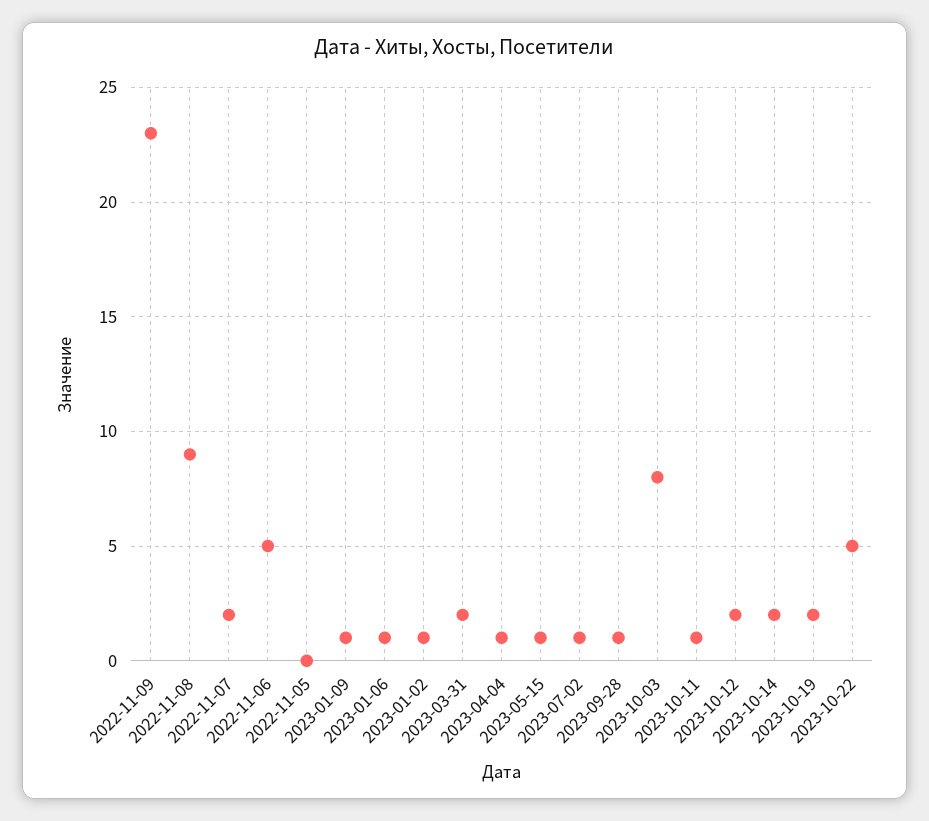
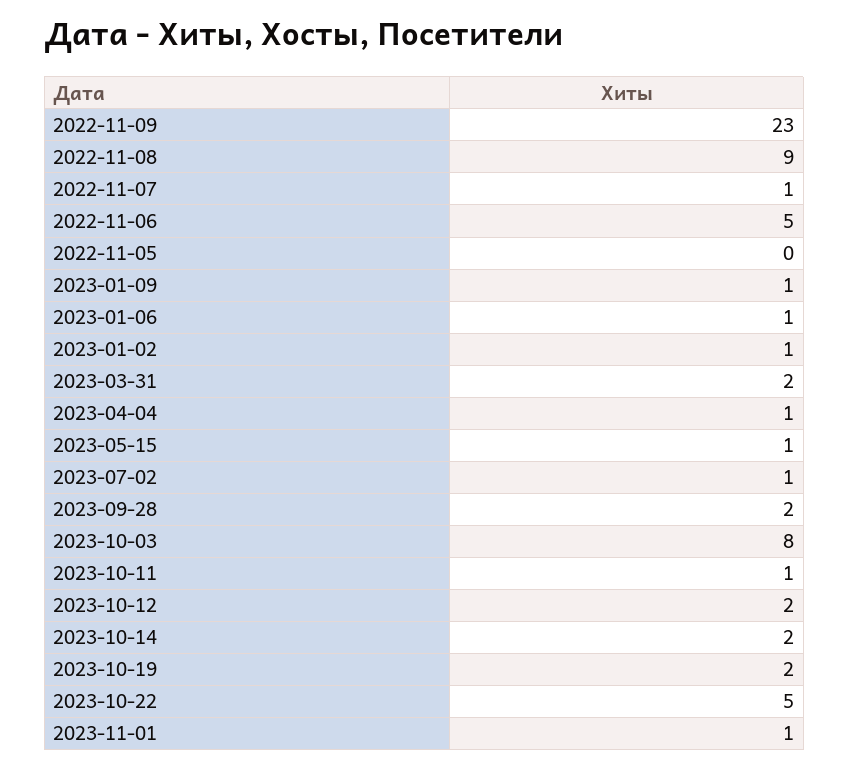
2022-11-07: 2 -> 1
2023-09-28: 1 -> 2
2023-11-01: none -> 1

